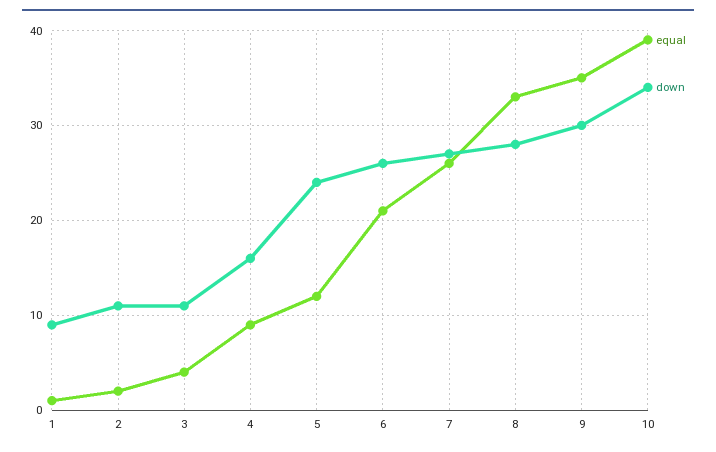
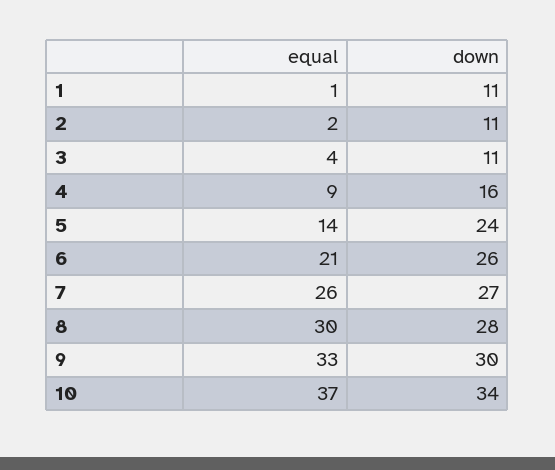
down, 1: 9 -> 11
equal, 5: 12 -> 14
equal, 8: 33 -> 30
equal, 9: 35 -> 33
equal, 10: 39 -> 37

